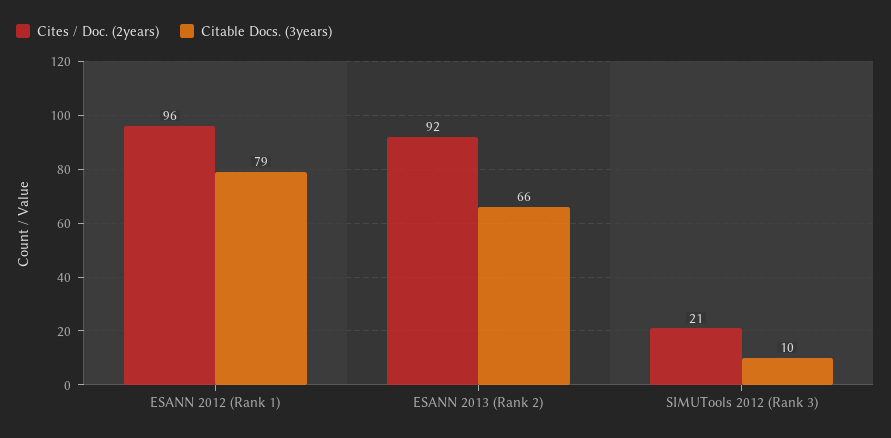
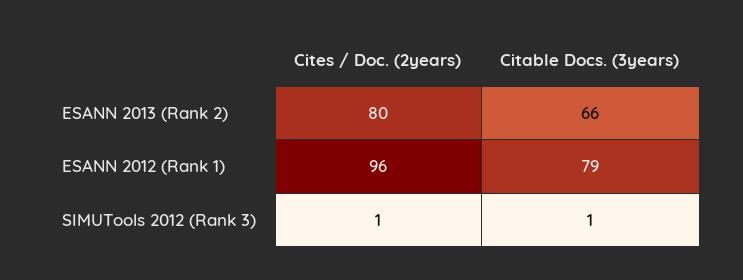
Cites / Doc. (2years), ESANN 2013 (Rank 2): 92 -> 80
Cites / Doc. (2years), SIMUTools 2012 (Rank 3): 21 -> 1
Citable Docs. (3years), SIMUTools 2012 (Rank 3): 10 -> 1

